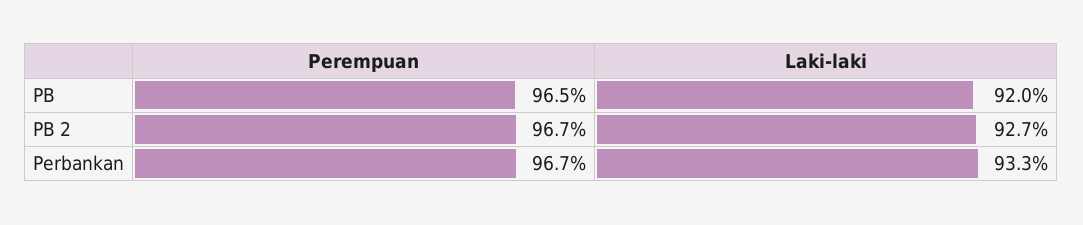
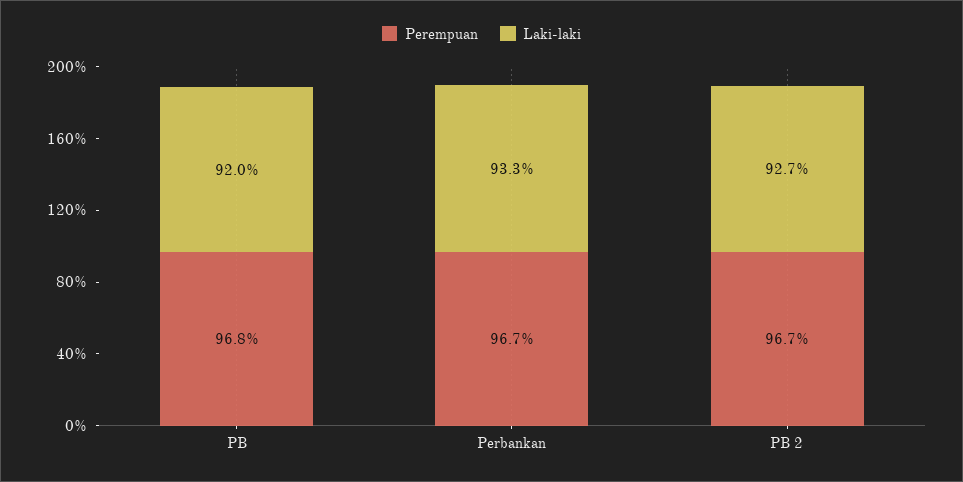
Perempuan, PB: 96.5 -> 96.8

